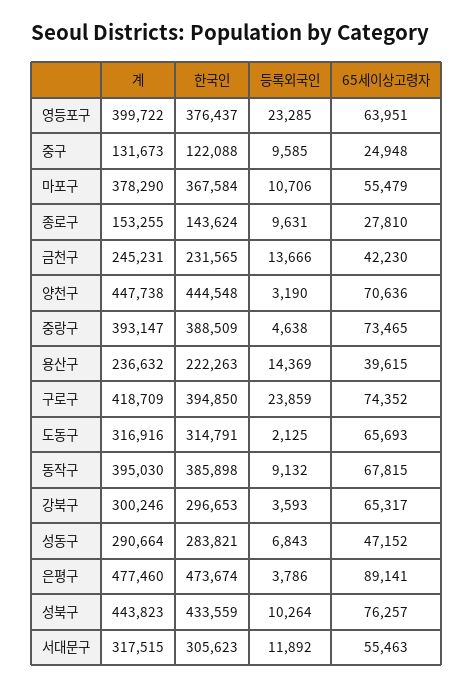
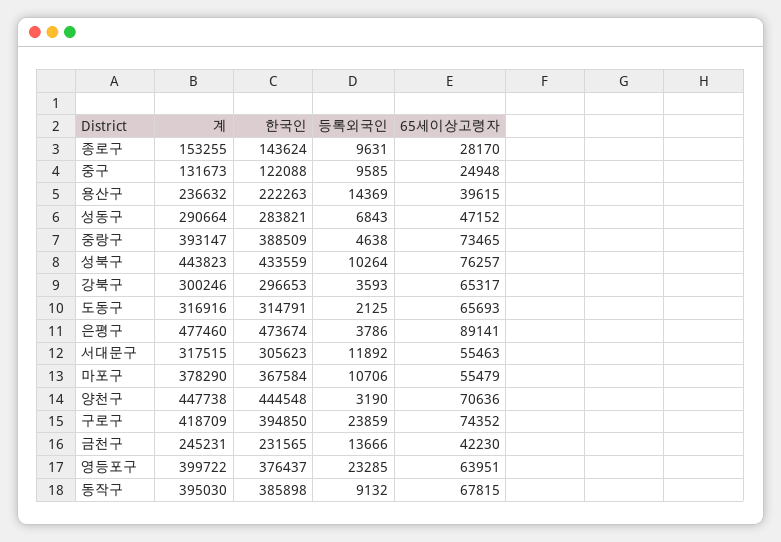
65세이상고령자, 종로구: 27810 -> 28170

